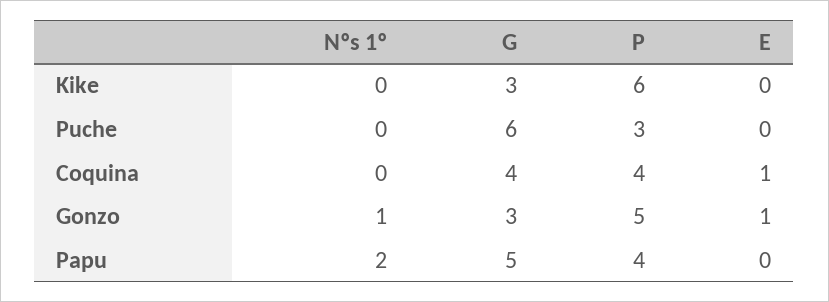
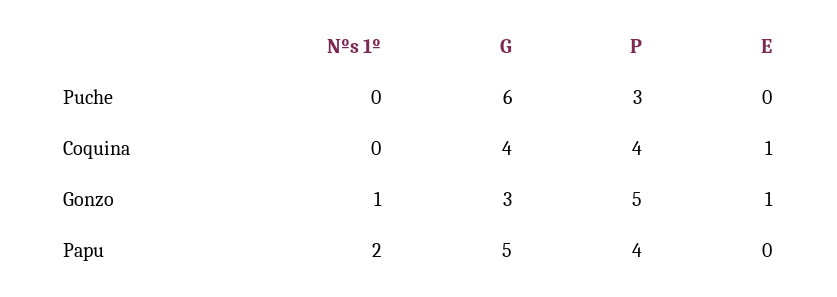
Nºs 1º, Kike: 0 -> none
G, Kike: 3 -> none
P, Kike: 6 -> none
E, Kike: 0 -> none

